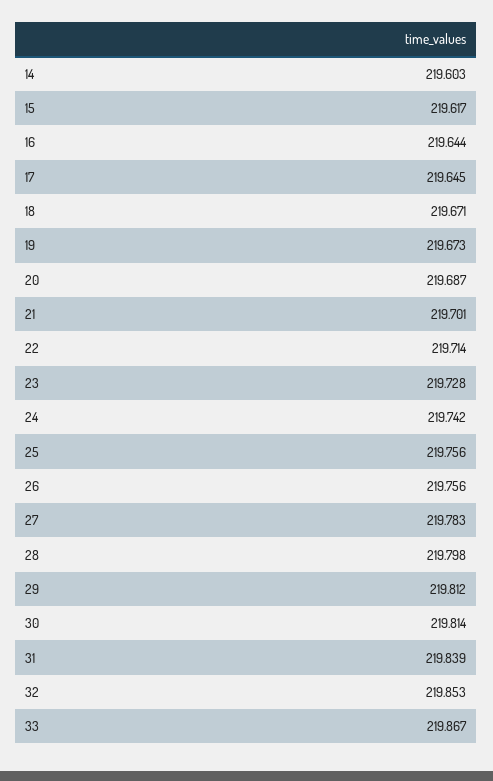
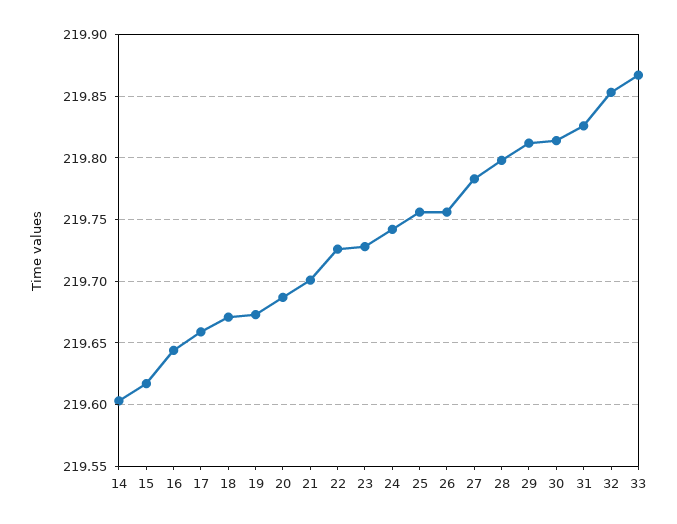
17: 219.645 -> 219.66
22: 219.714 -> 219.725
31: 219.839 -> 219.825

